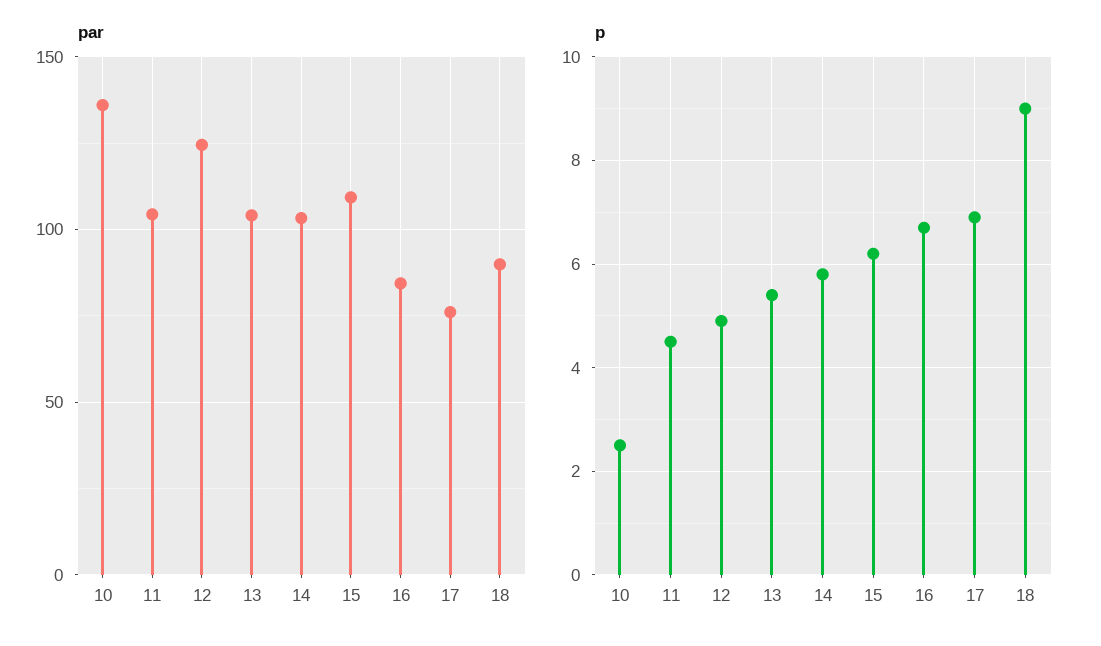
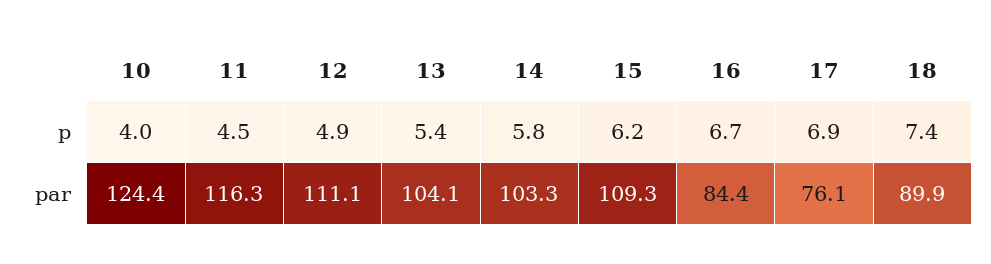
par, 10: 135 -> 124.4
par, 11: 105 -> 116.3
par, 12: 125 -> 111.1
p, 10: 2.5 -> 4
p, 18: 9 -> 7.4

